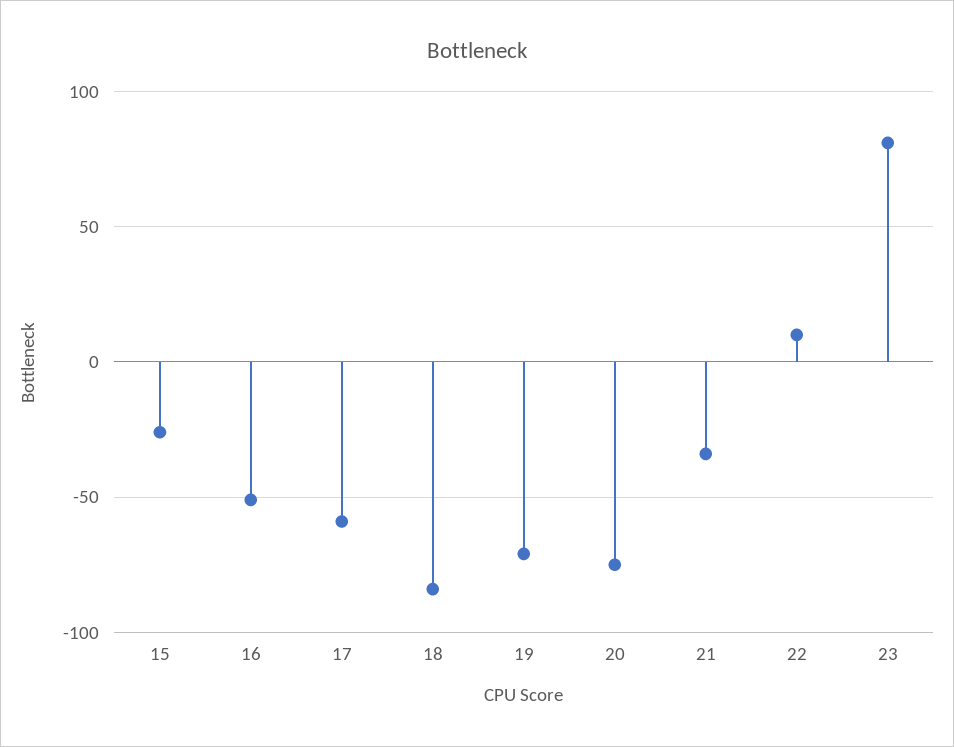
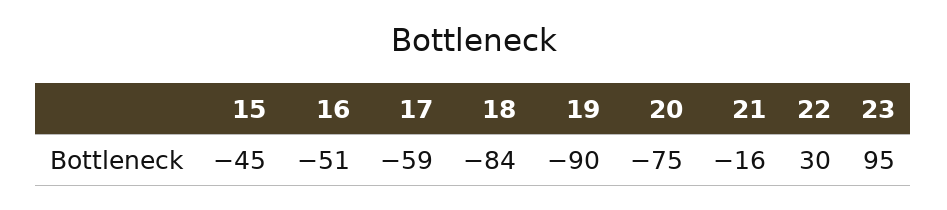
15: -25 -> -45
19: -70 -> -90
21: -35 -> -16
22: 10 -> 30
23: 80 -> 95

